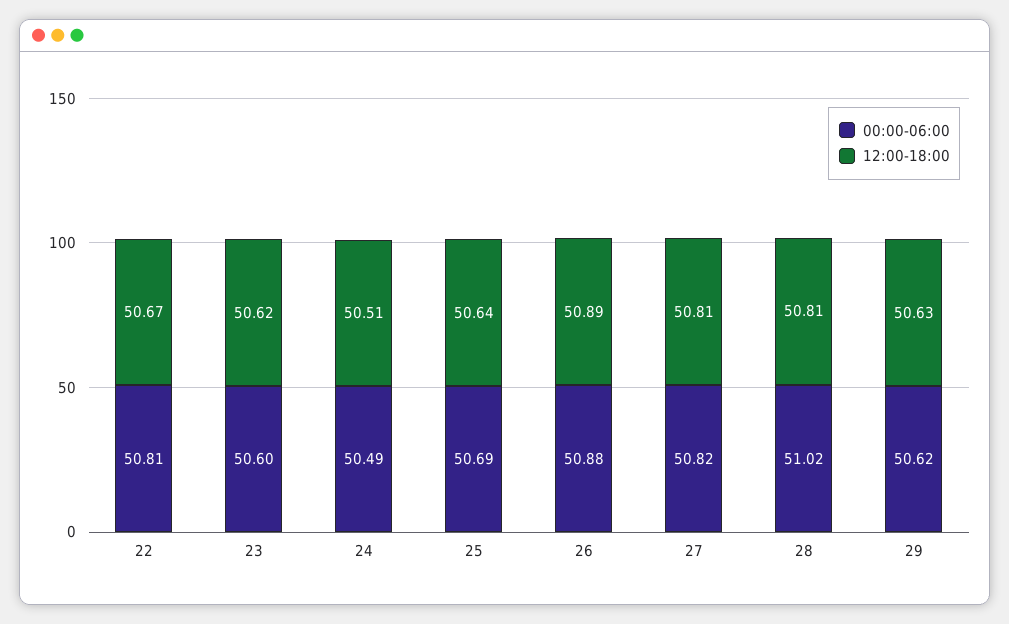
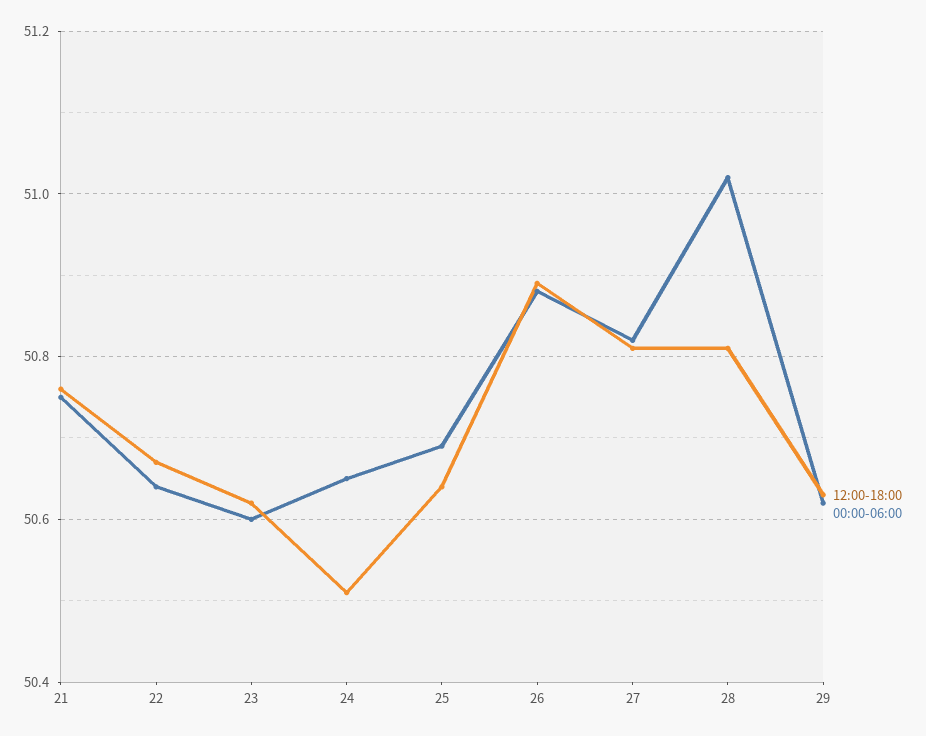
00:00-06:00, 22: 50.81 -> 50.65
00:00-06:00, 24: 50.49 -> 50.65
12:00-18:00, 21: none -> 50.75
00:00-06:00, 21: none -> 50.75

